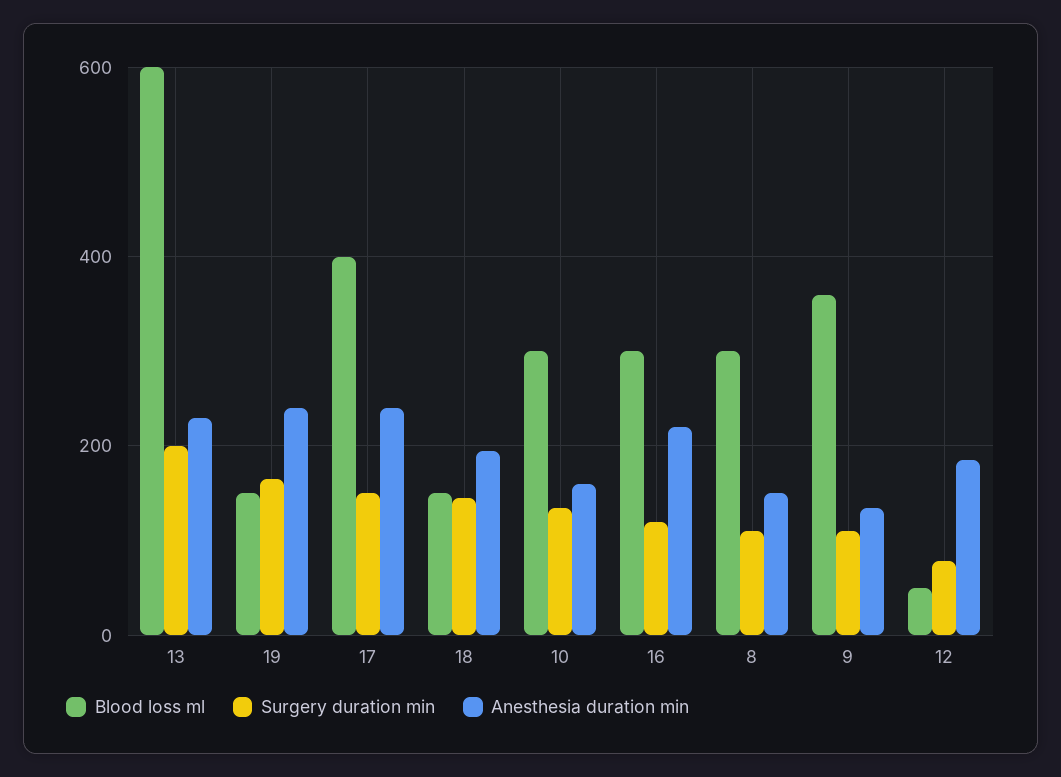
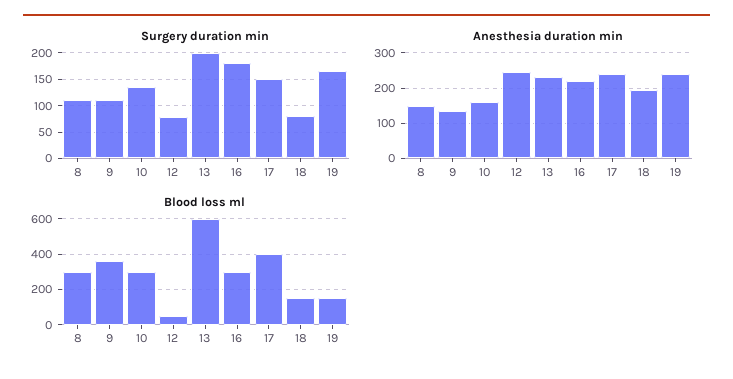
Surgery duration min, 18: 140 -> 75
Surgery duration min, 16: 120 -> 175
Anesthesia duration min, 12: 180 -> 240

